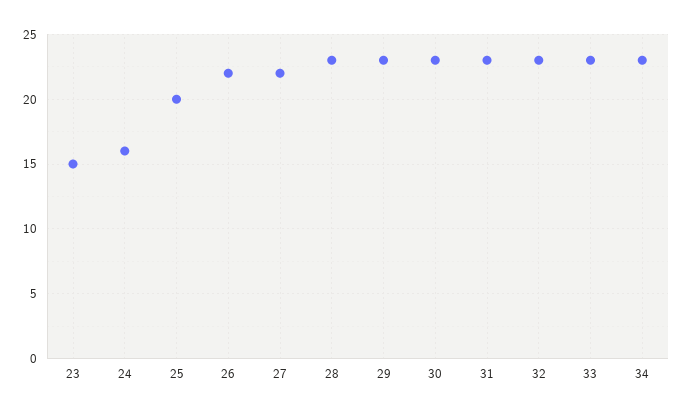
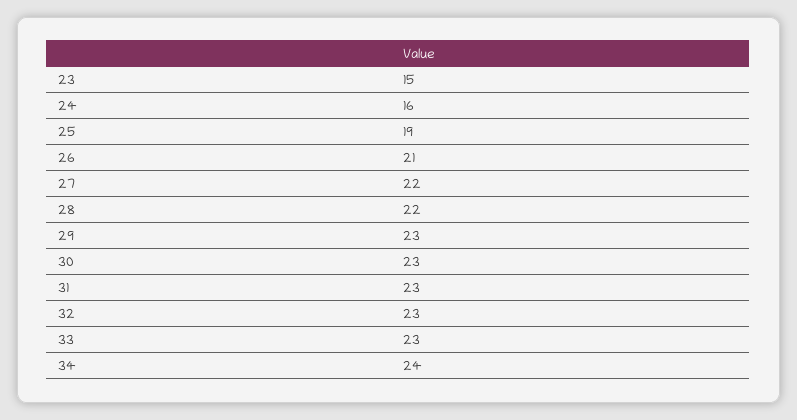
25: 20 -> 19
26: 22 -> 21
28: 23 -> 22
34: 23 -> 24

